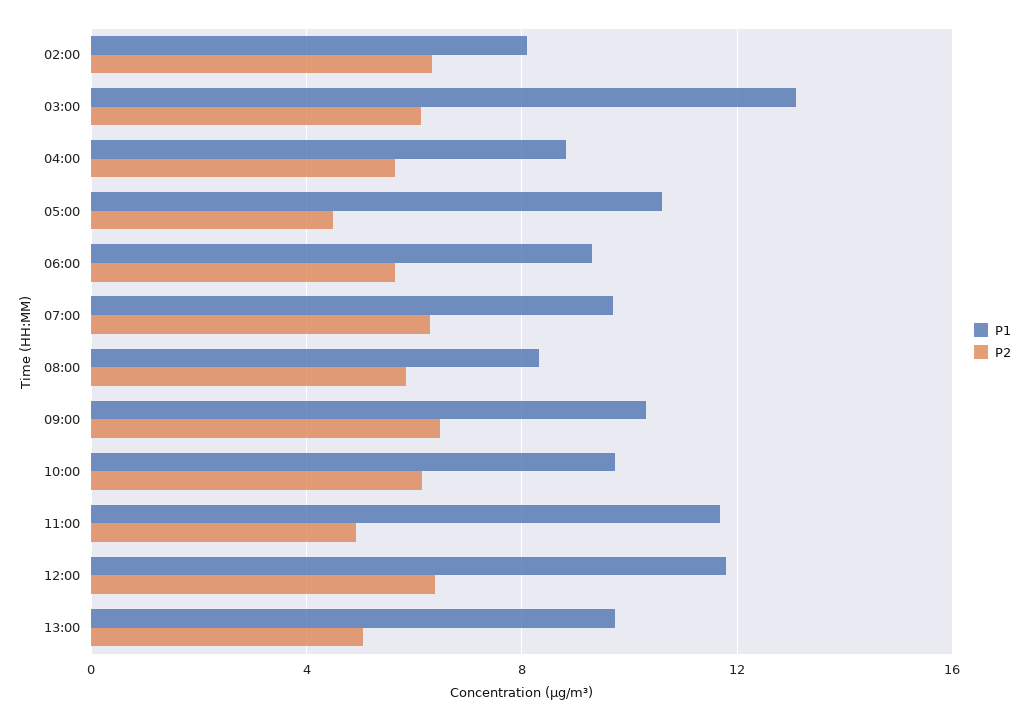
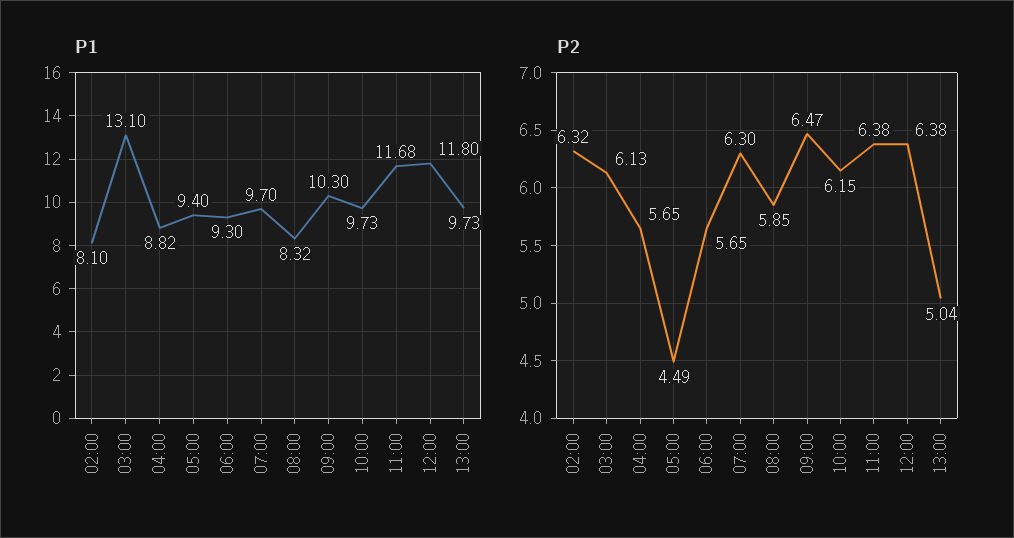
P1, 05:00: 10.5 -> 9.4
P2, 11:00: 5 -> 6.38

